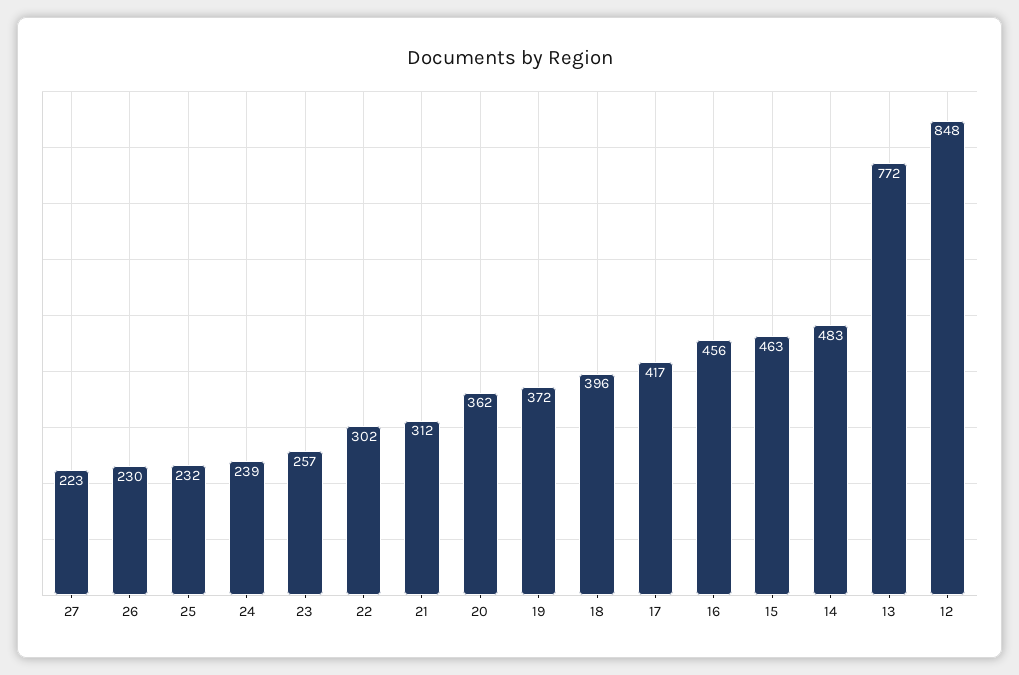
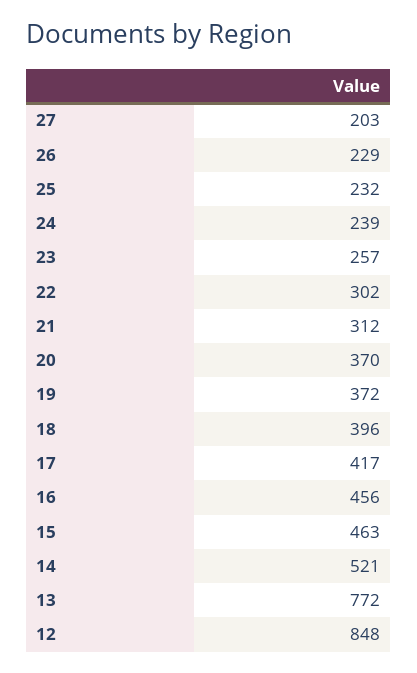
27: 223 -> 203
26: 230 -> 229
20: 362 -> 370
14: 483 -> 521

